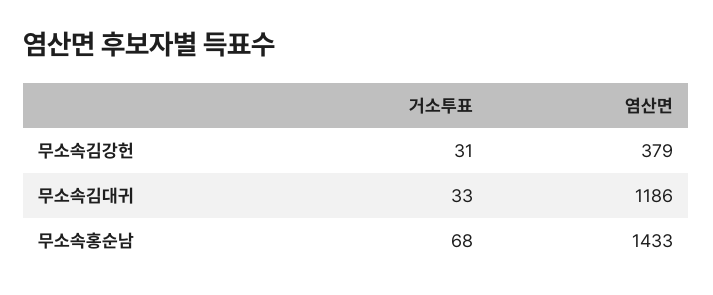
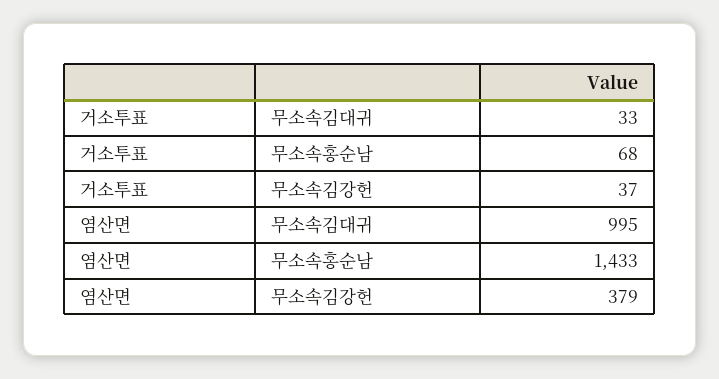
거소투표, 무소속김강헌: 31 -> 37
염산면, 무소속김대귀: 1186 -> 995

